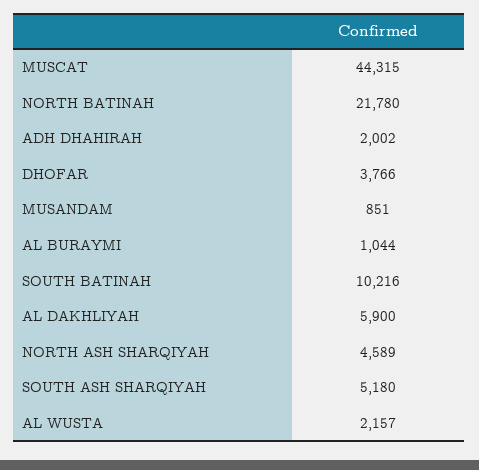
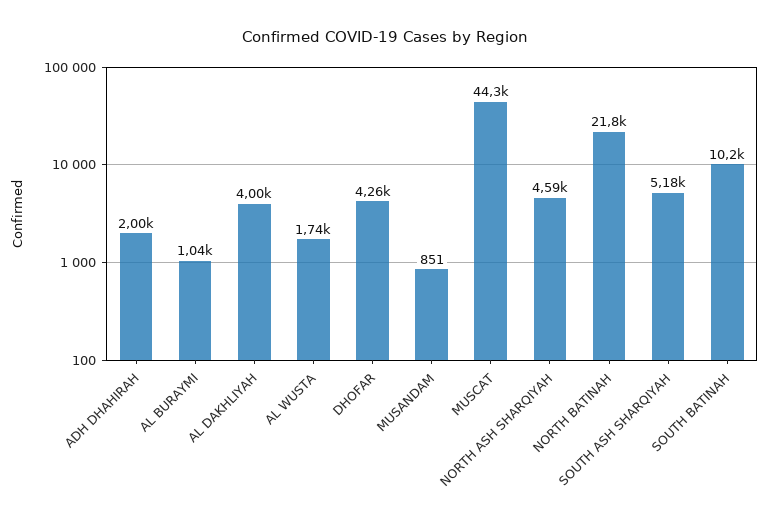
DHOFAR: 3766 -> 4260
AL DAKHLIYAH: 5900 -> 4000
AL WUSTA: 2157 -> 1740

